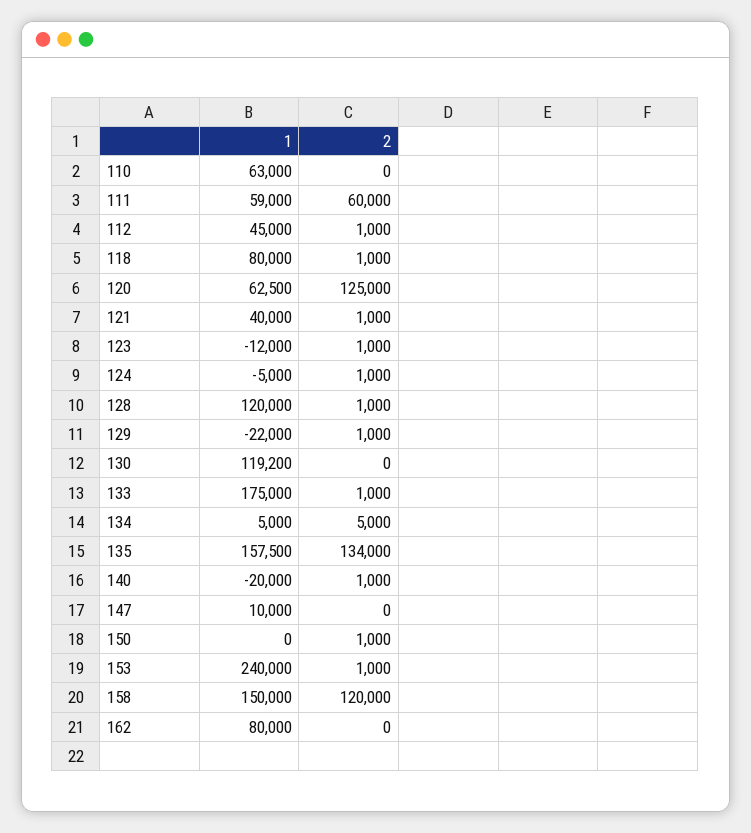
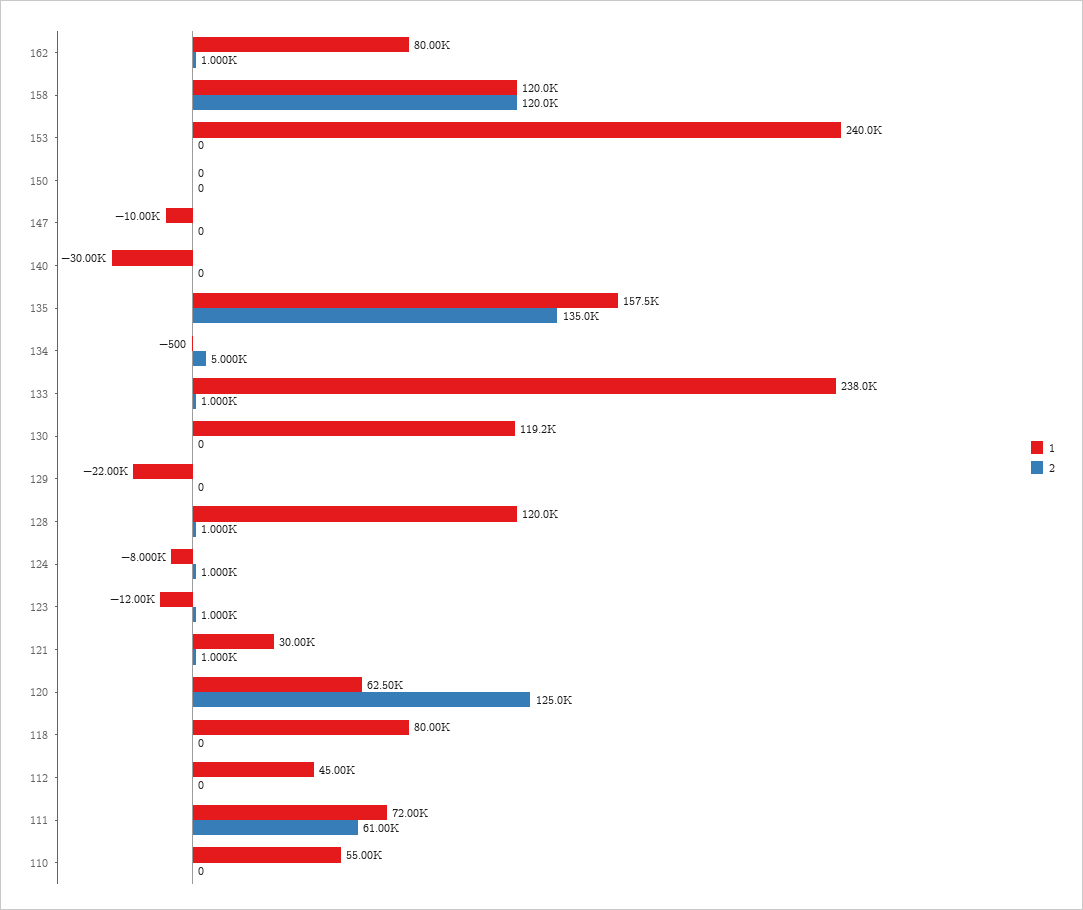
1, 110: 63000 -> 55000
1, 111: 59000 -> 72000
2, 111: 60000 -> 61000
2, 112: 1000 -> 0
2, 118: 1000 -> 0
1, 121: 40000 -> 30000
1, 124: -5000 -> -8000
2, 129: 1000 -> 0
1, 133: 175000 -> 238000
1, 134: 5000 -> -500
2, 135: 134000 -> 135000
1, 140: -20000 -> -30000
2, 140: 1000 -> 0
1, 147: 10000 -> -10000
2, 150: 1000 -> 0
2, 153: 1000 -> 0
1, 158: 150000 -> 120000
2, 162: 0 -> 1000

